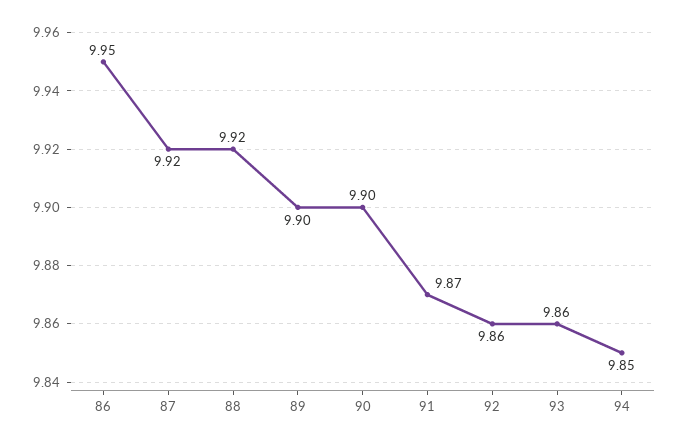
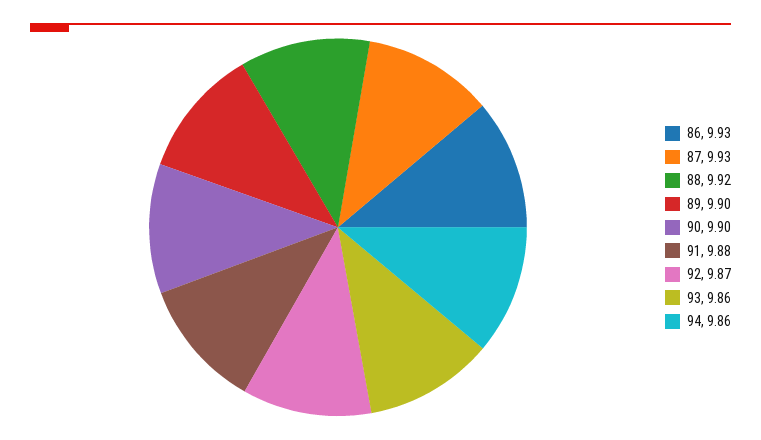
86: 9.95 -> 9.93
87: 9.92 -> 9.93
91: 9.87 -> 9.88
92: 9.86 -> 9.87
94: 9.85 -> 9.86

